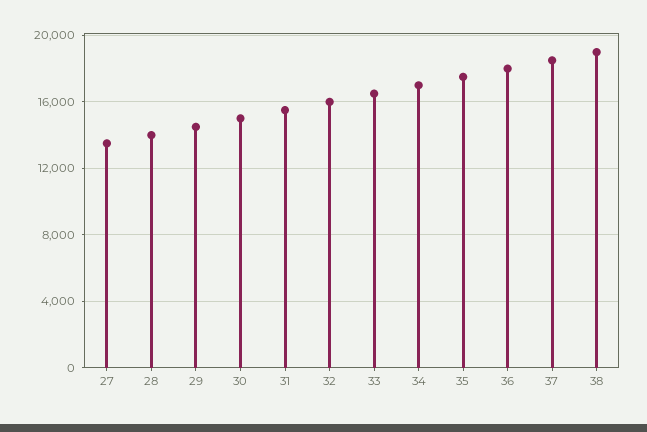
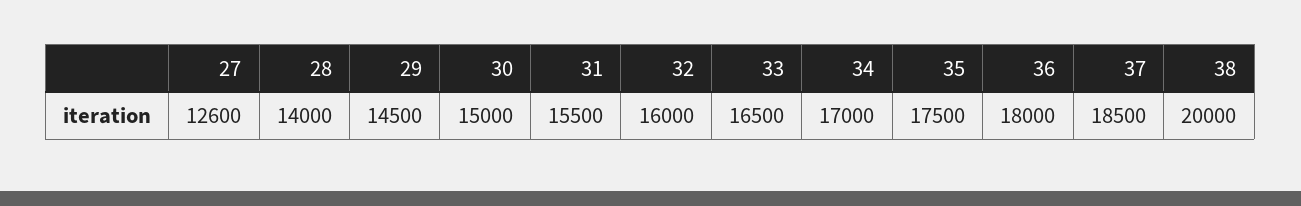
27: 13500 -> 12600
38: 19000 -> 20000

